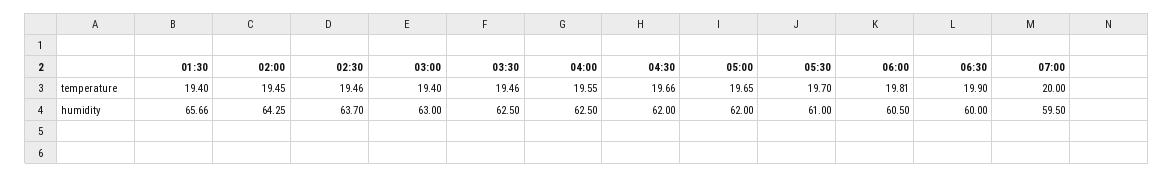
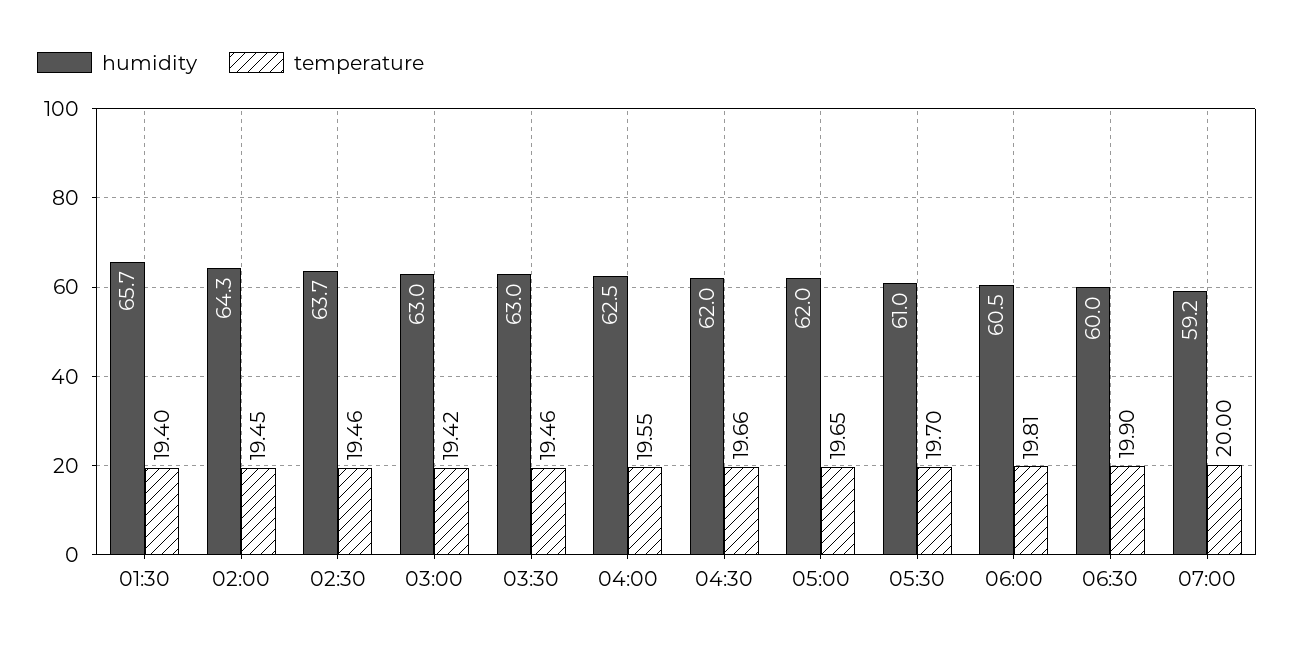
temperature, 03:00: 19.4 -> 19.42
humidity, 03:30: 62.5 -> 63
humidity, 07:00: 59.5 -> 59.2

